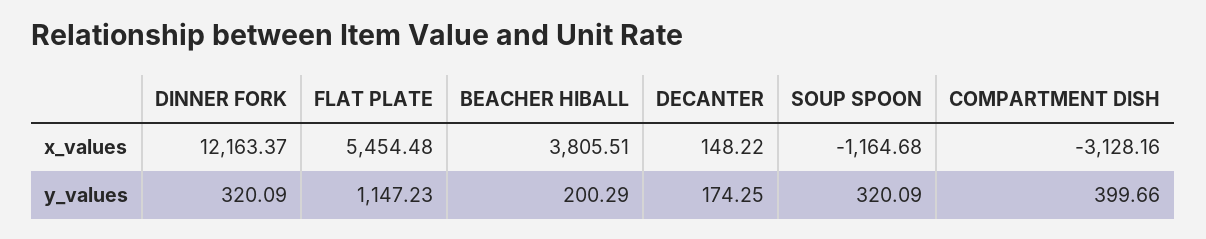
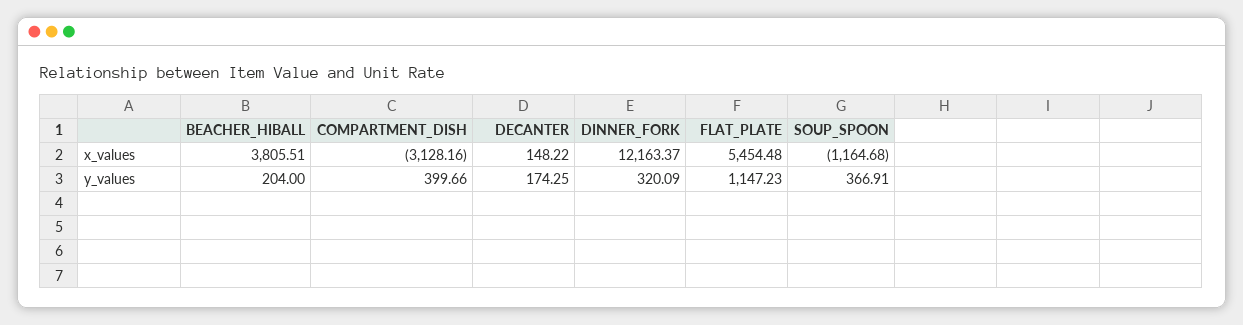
BEACHER HIBALL, y_values: 200.29 -> 204
SOUP SPOON, y_values: 320.09 -> 366.91

